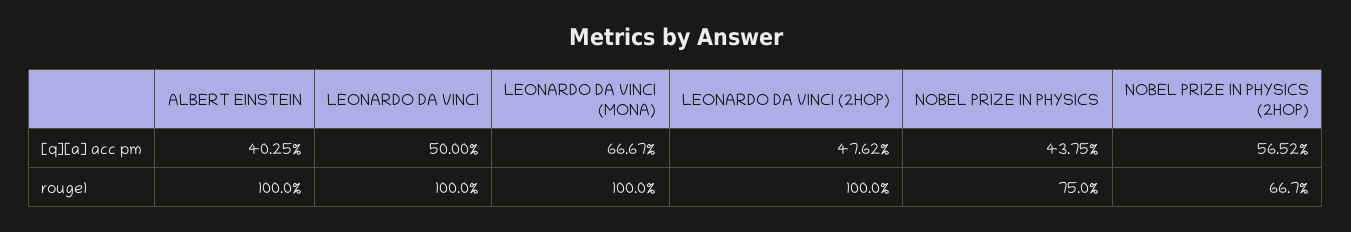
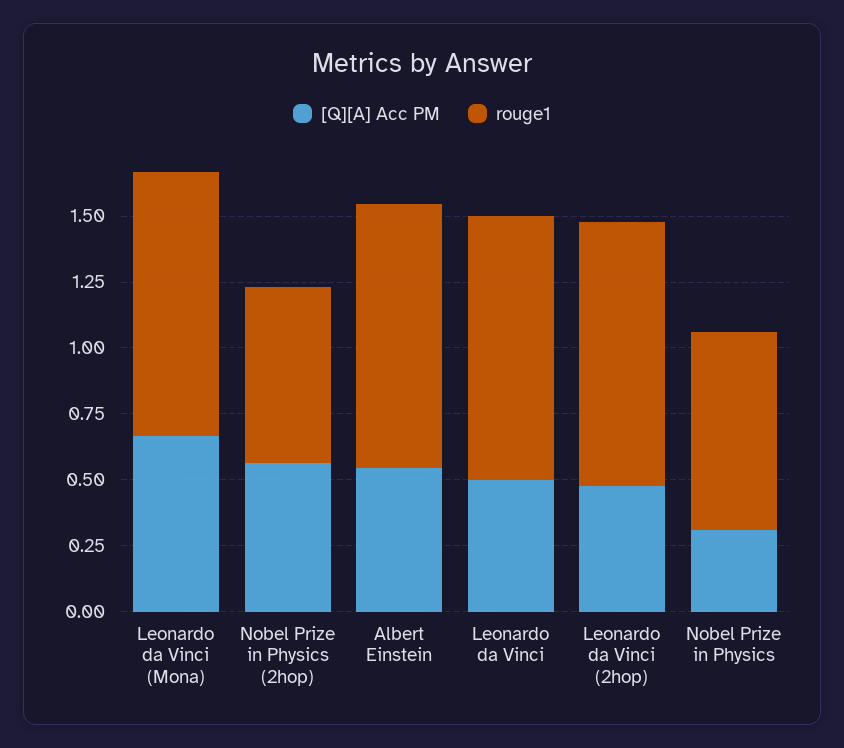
[q][a] acc pm, ALBERT EINSTEIN: 0.4025 -> 0.55
[q][a] acc pm, NOBEL PRIZE IN PHYSICS: 0.4375 -> 0.3

